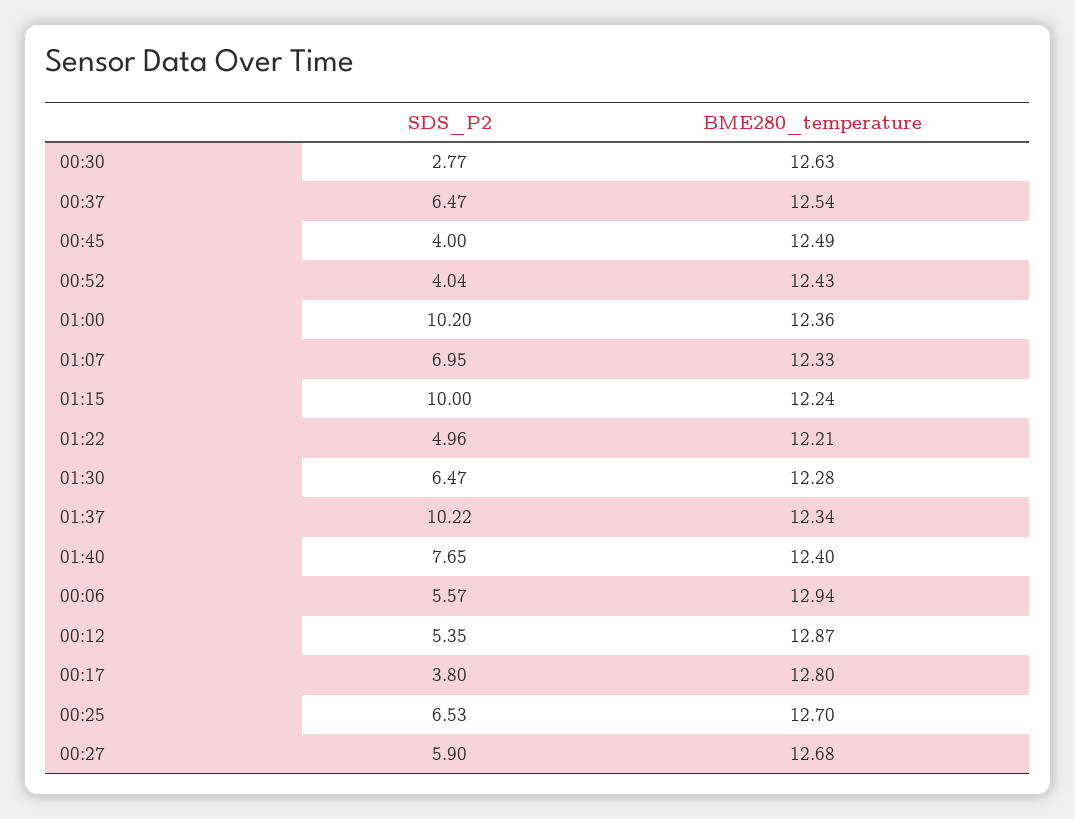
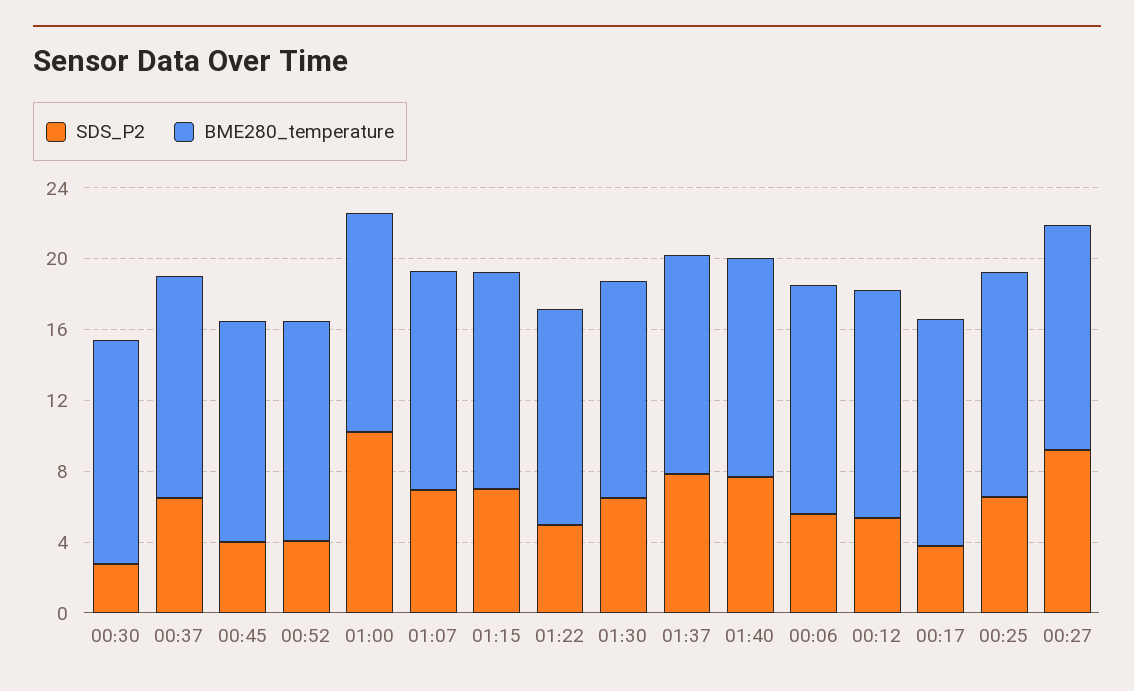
SDS_P2, 01:15: 10 -> 7
SDS_P2, 01:37: 10.22 -> 8
SDS_P2, 00:27: 5.9 -> 9

